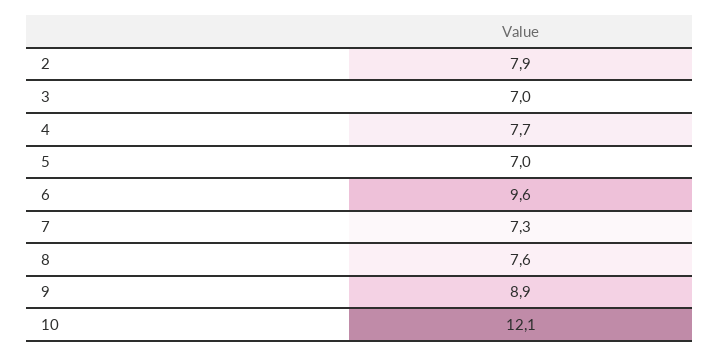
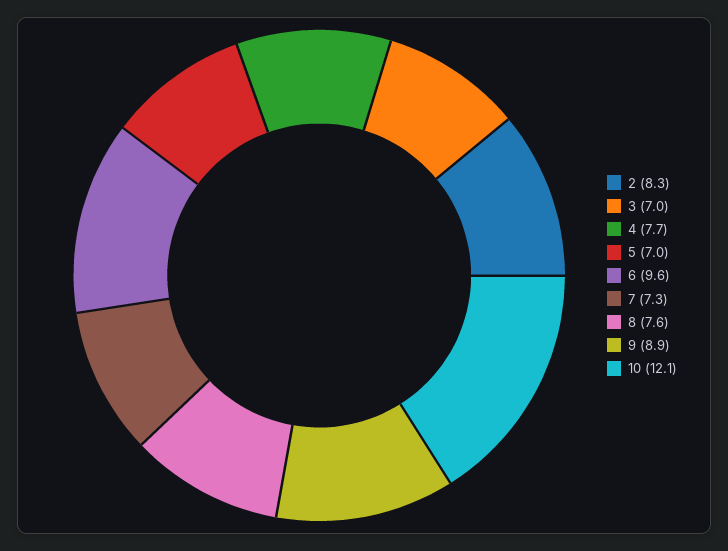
2: 7.9 -> 8.3

